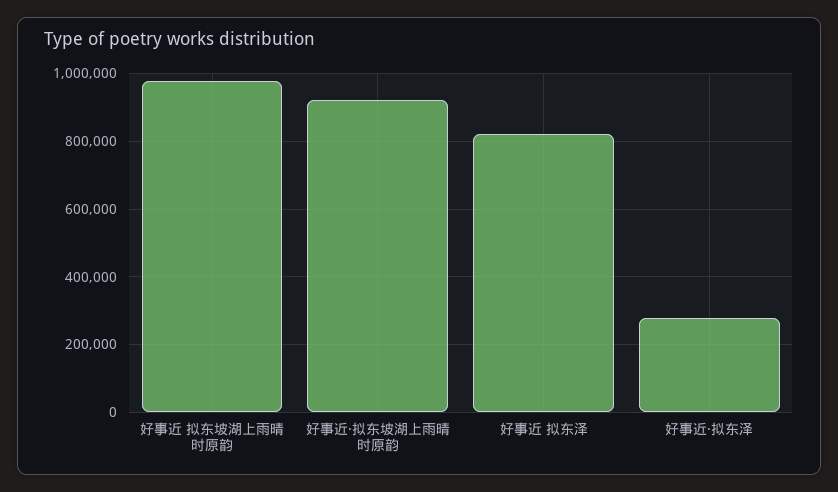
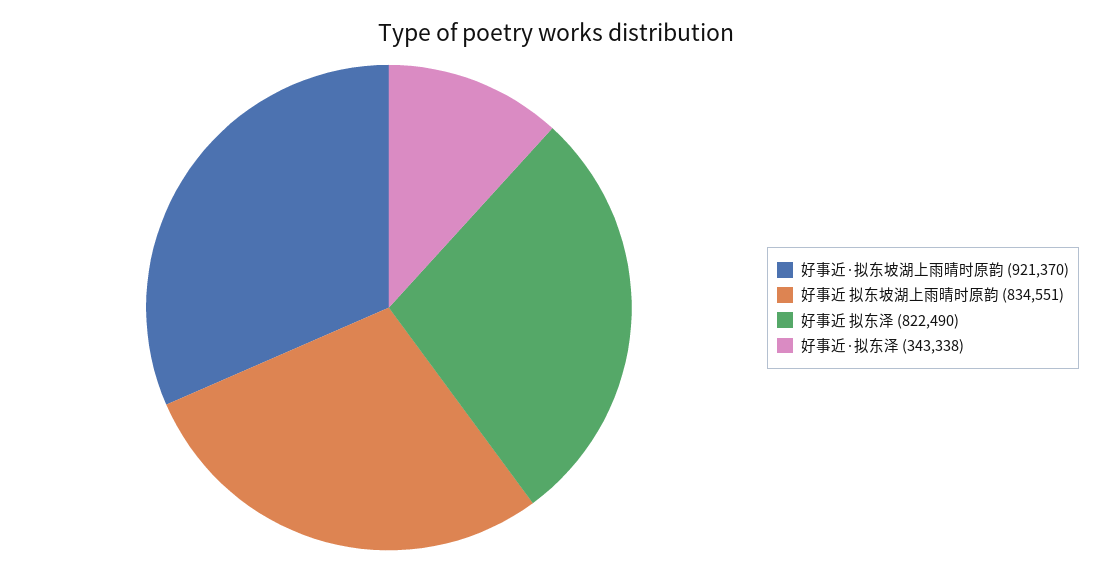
好事近 拟东坡湖上雨晴时原韵: 980000 -> 834551
好事近·拟东泽: 280000 -> 343338

